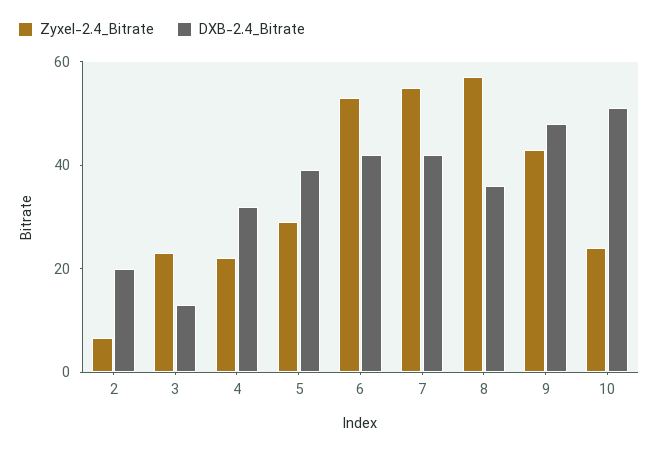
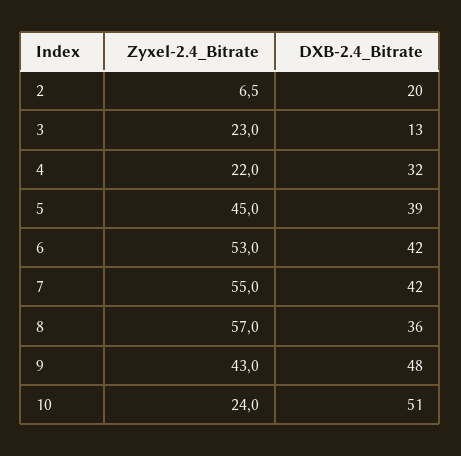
Zyxel-2.4_Bitrate, 5: 30 -> 45

